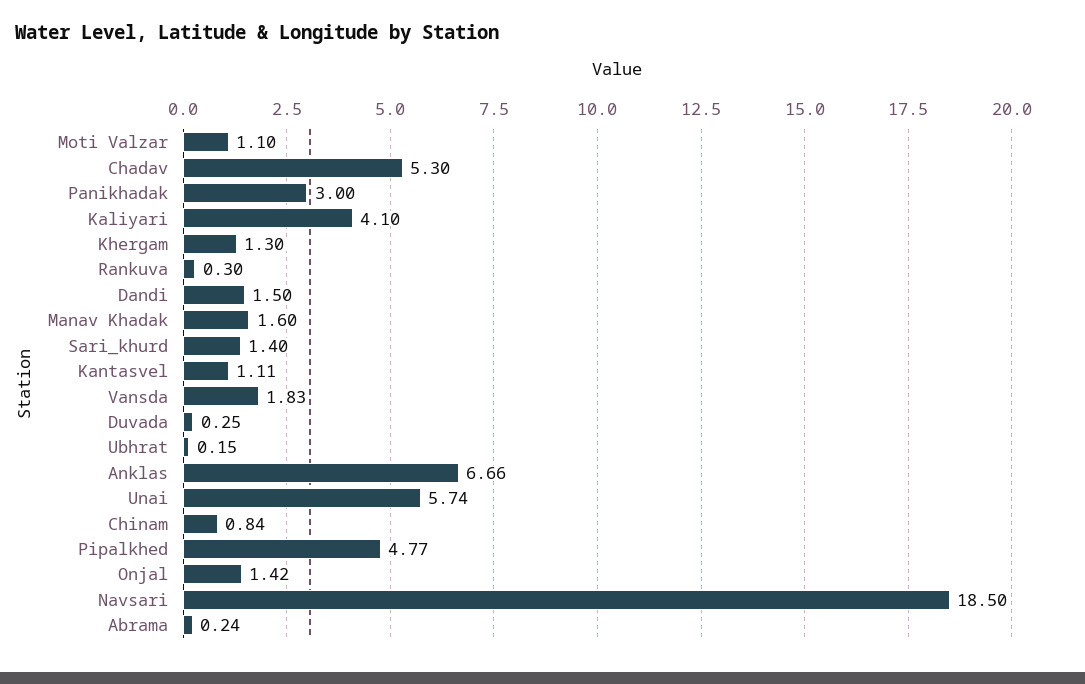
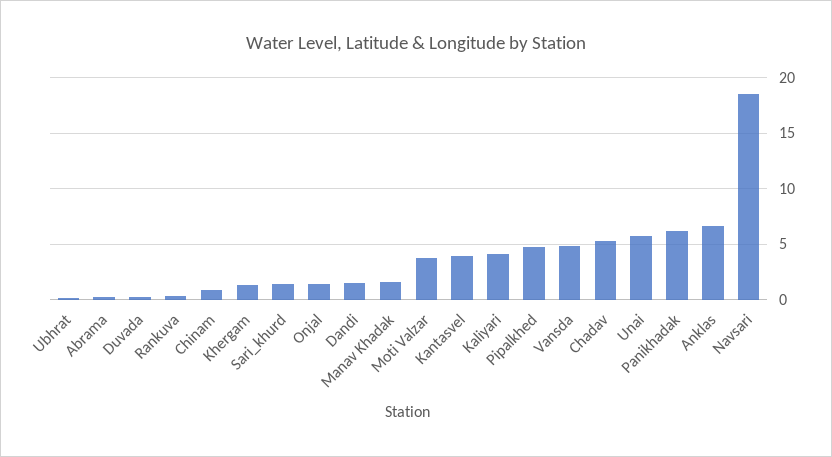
Moti Valzar: 1.1 -> 4
Panikhadak: 3 -> 6
Kantasvel: 1.11 -> 4
Vansda: 1.83 -> 5

